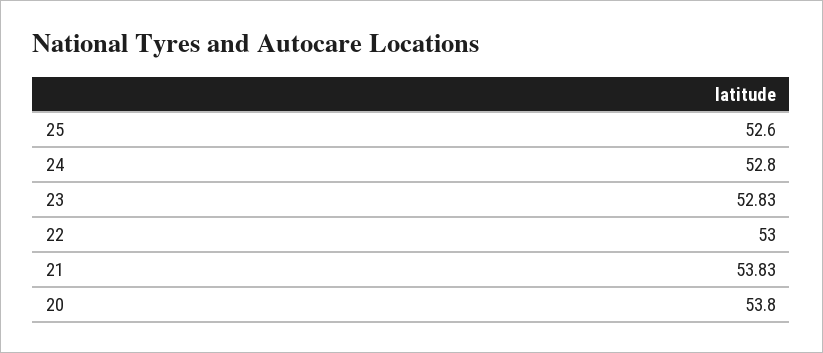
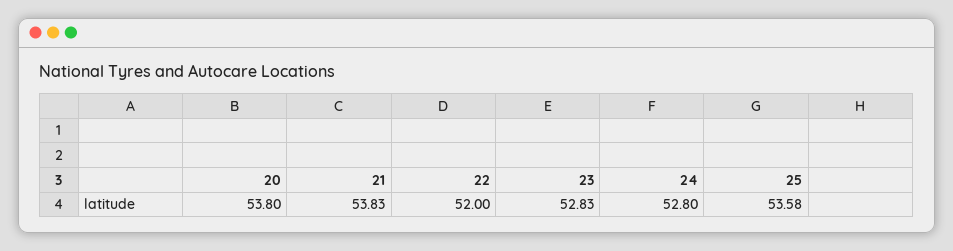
25: 52.6 -> 53.58
22: 53 -> 52

